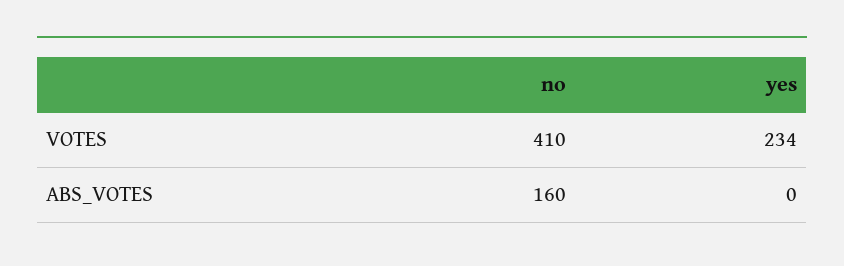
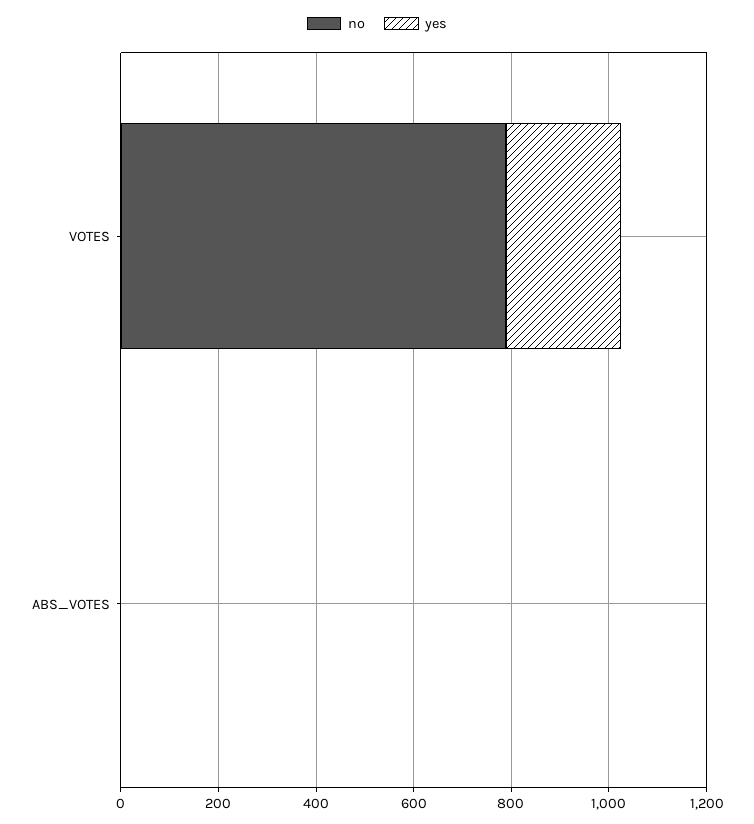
no, VOTES: 410 -> 800
no, ABS_VOTES: 160 -> 0

